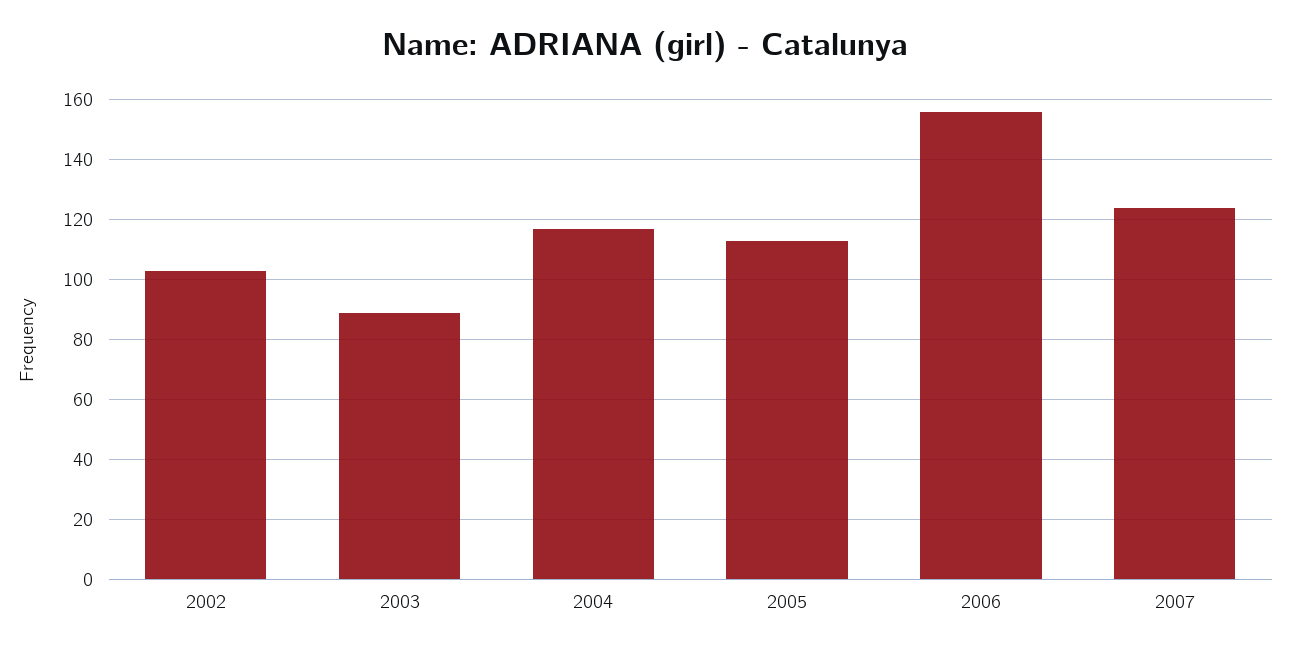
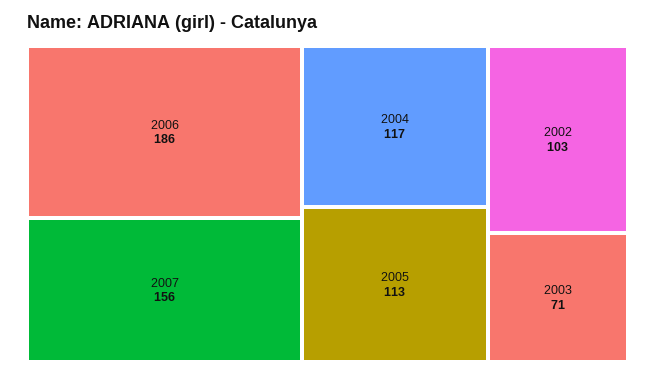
2003: 90 -> 71
2006: 155 -> 186
2007: 125 -> 156

